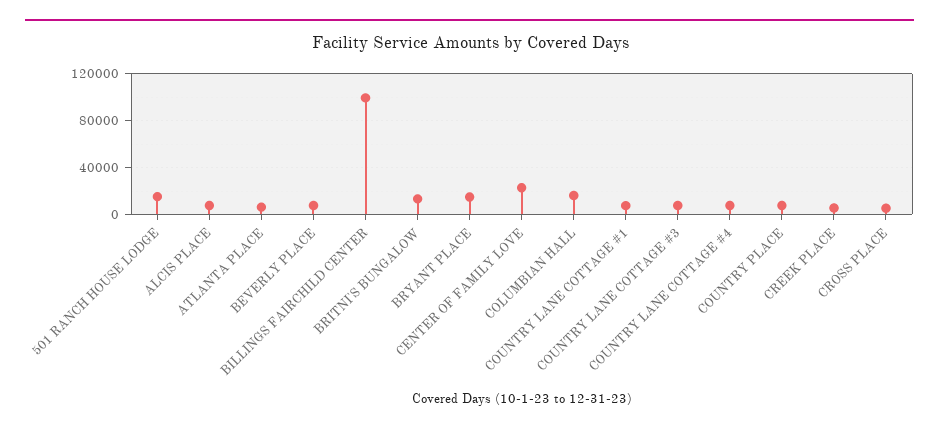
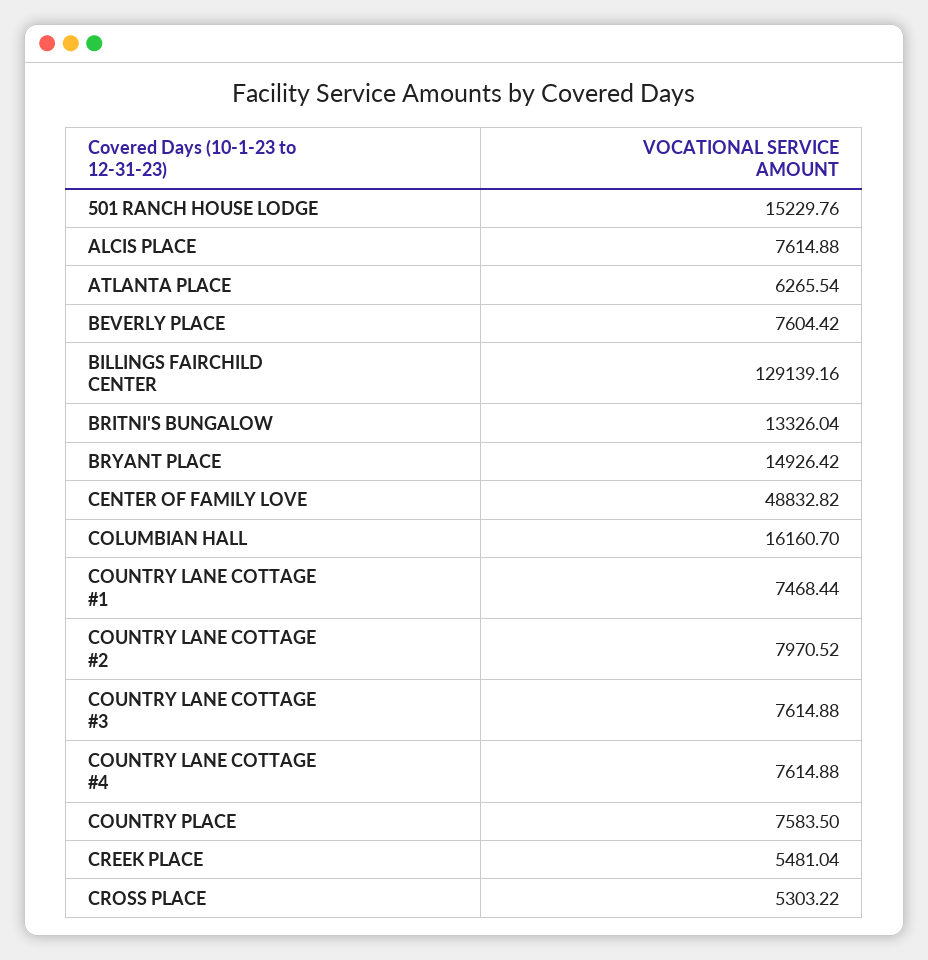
BILLINGS FAIRCHILD CENTER: 100000 -> 129139.16
CENTER OF FAMILY LOVE: 20000 -> 48832.82
COUNTRY LANE COTTAGE #2: none -> 7970.52

